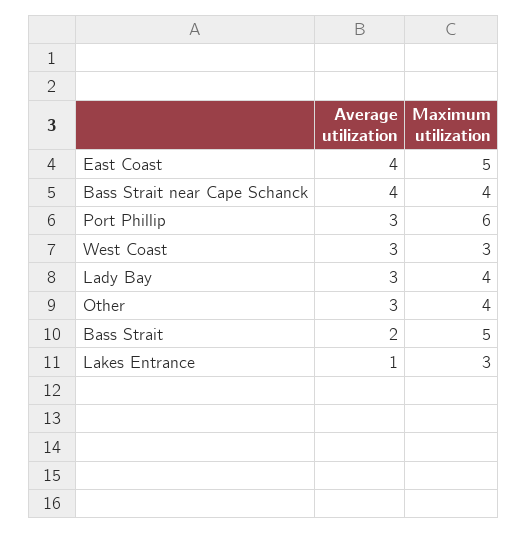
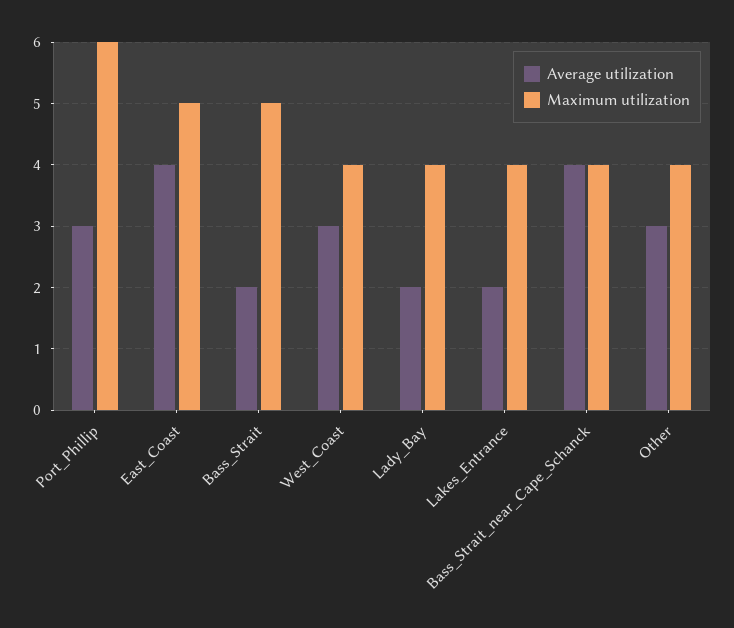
Maximum utilization, West Coast: 3 -> 4
Average utilization, Lady Bay: 3 -> 2
Average utilization, Lakes Entrance: 1 -> 2
Maximum utilization, Lakes Entrance: 3 -> 4

